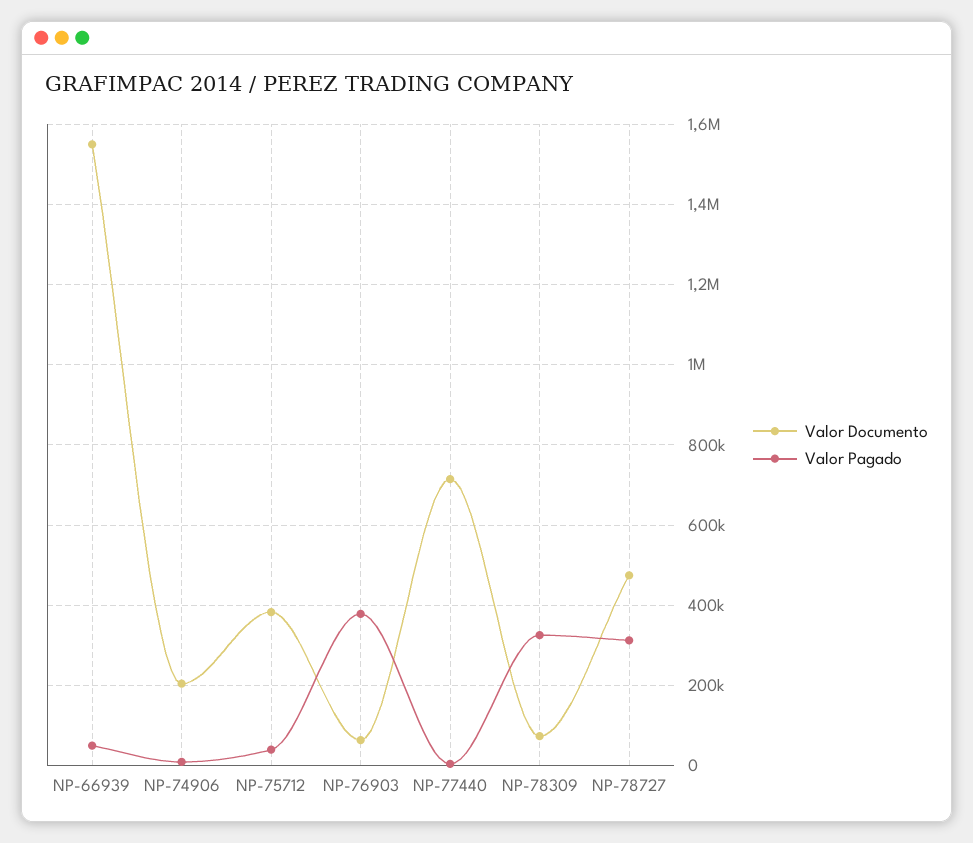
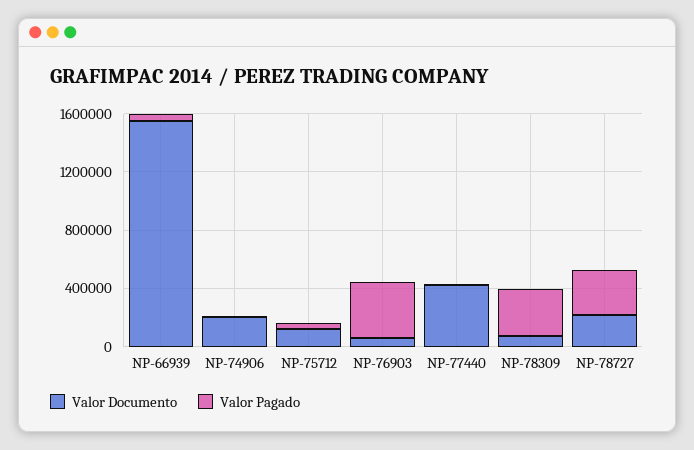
Valor Documento, NP-75712: 380000 -> 100000
Valor Documento, NP-77440: 720000 -> 400000
Valor Documento, NP-78727: 480000 -> 200000

